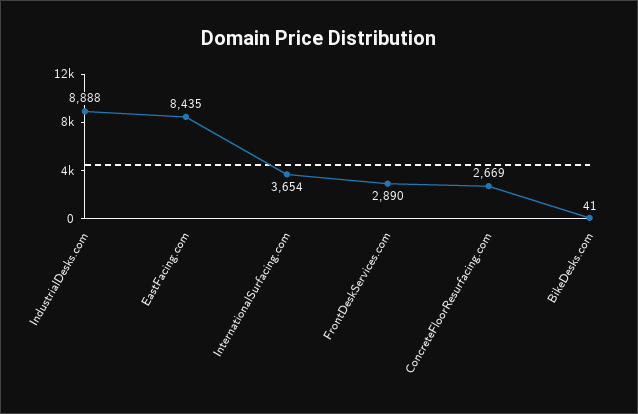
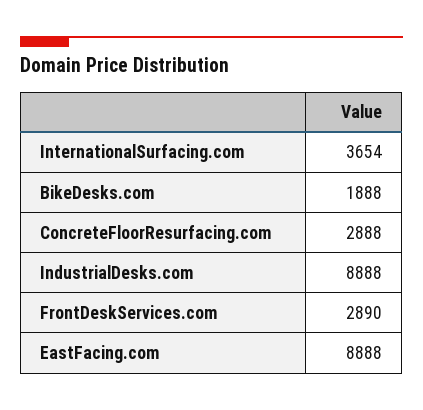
EastFacing.com: 8435 -> 8888
ConcreteFloorResurfacing.com: 2669 -> 2888
BikeDesks.com: 41 -> 1888

